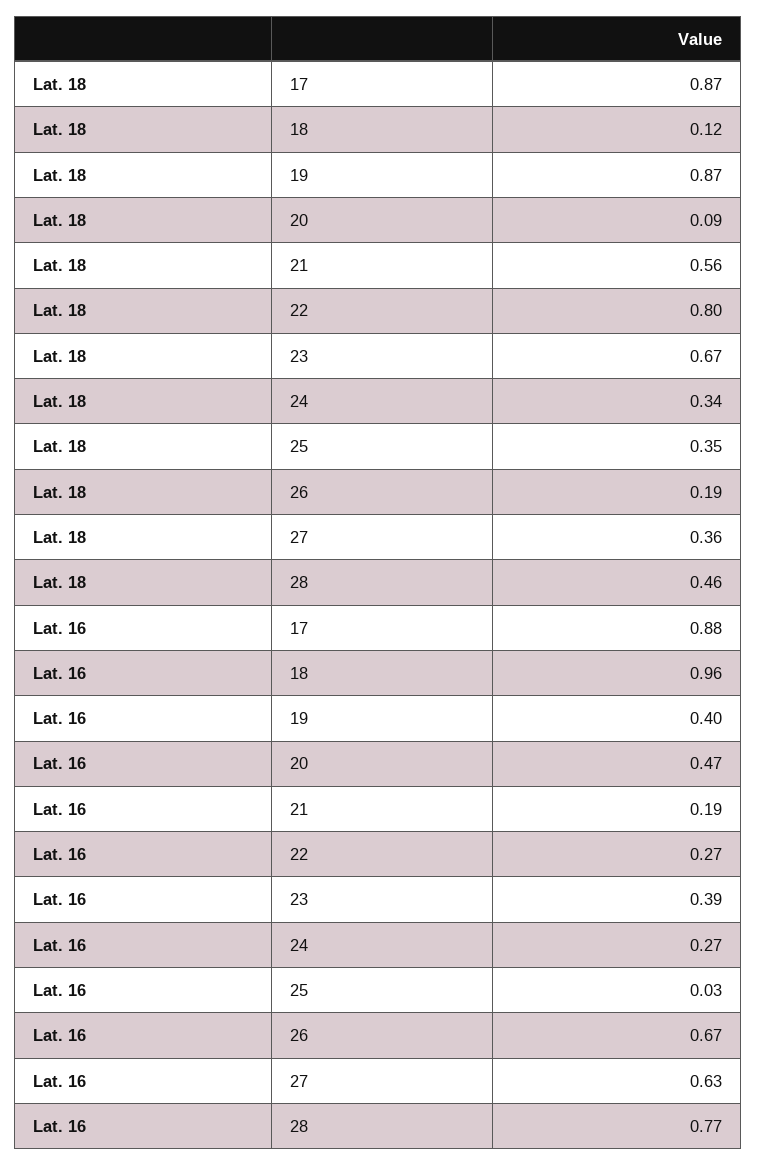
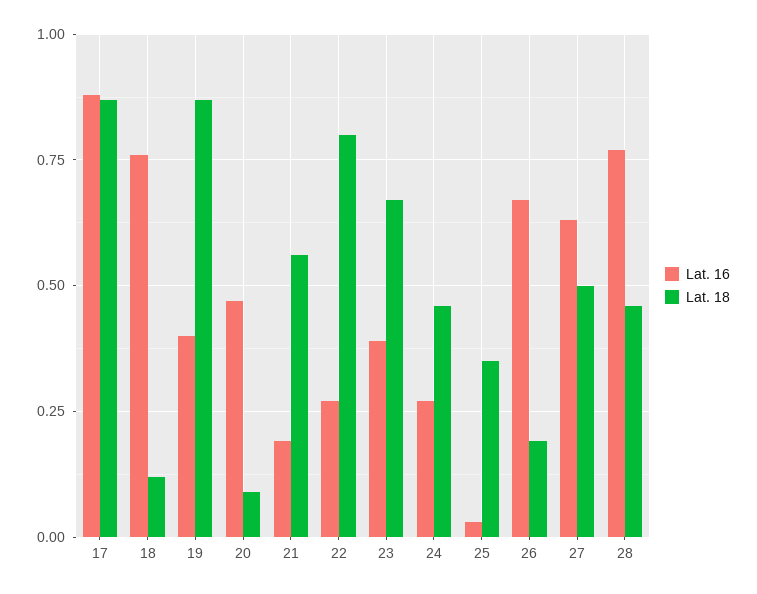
Lat. 18, 24: 0.34 -> 0.45
Lat. 18, 27: 0.36 -> 0.5
Lat. 16, 18: 0.96 -> 0.75

